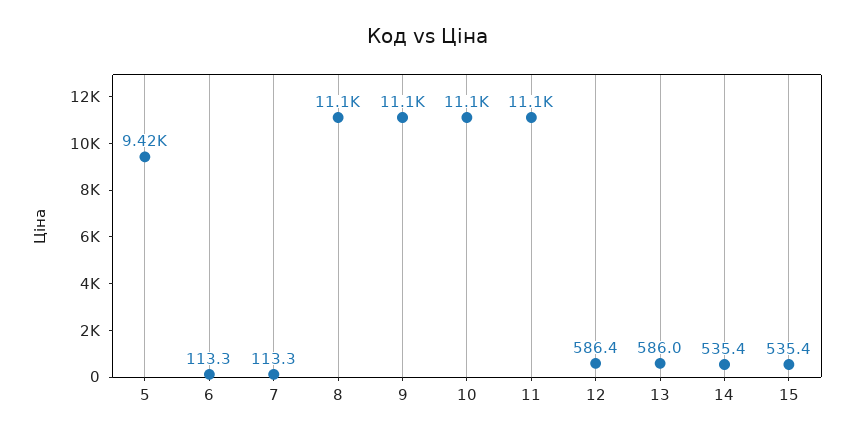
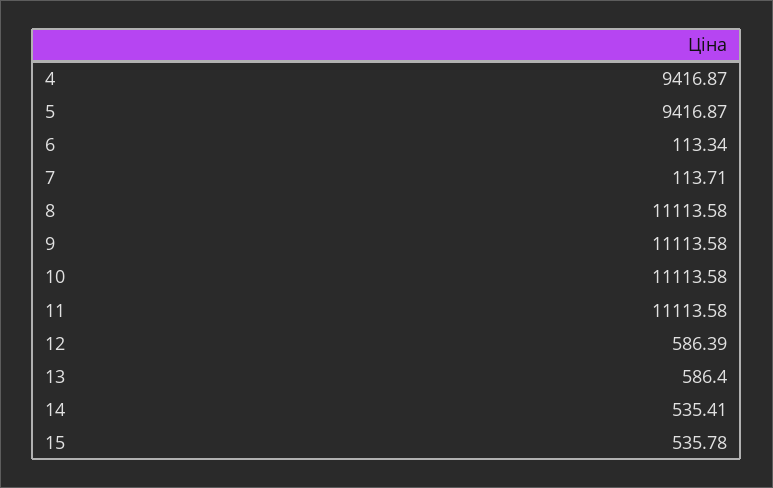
7: 113.3 -> 113.71
13: 586 -> 586.4
15: 535.4 -> 535.78
4: none -> 9416.87

